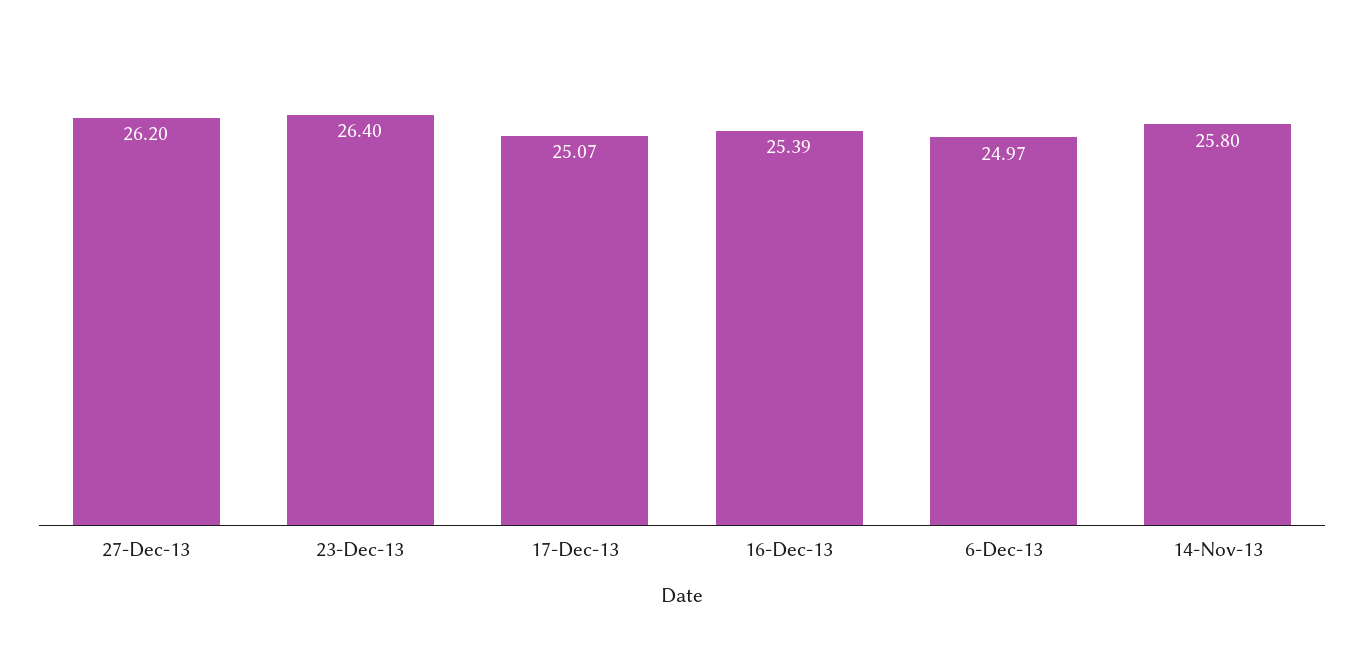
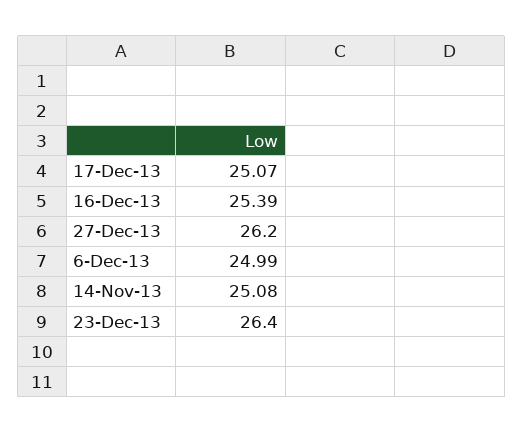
6-Dec-13: 24.97 -> 24.99
14-Nov-13: 25.8 -> 25.08

